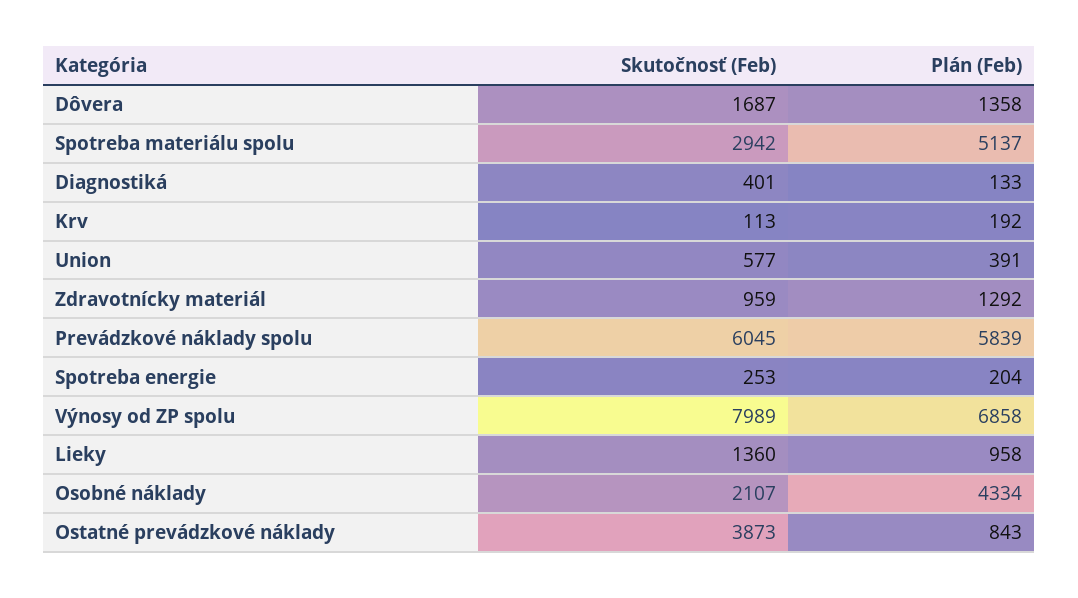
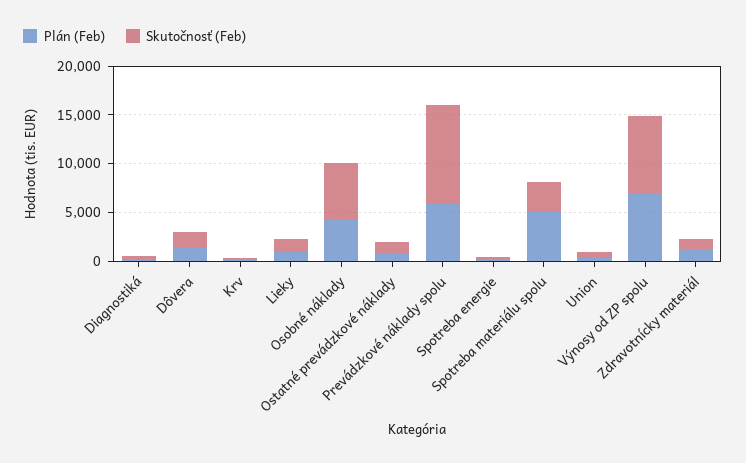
Skutočnosť (Feb), Prevádzkové náklady spolu: 6045 -> 10000
Skutočnosť (Feb), Osobné náklady: 2107 -> 6000
Skutočnosť (Feb), Ostatné prevádzkové náklady: 3873 -> 1000

